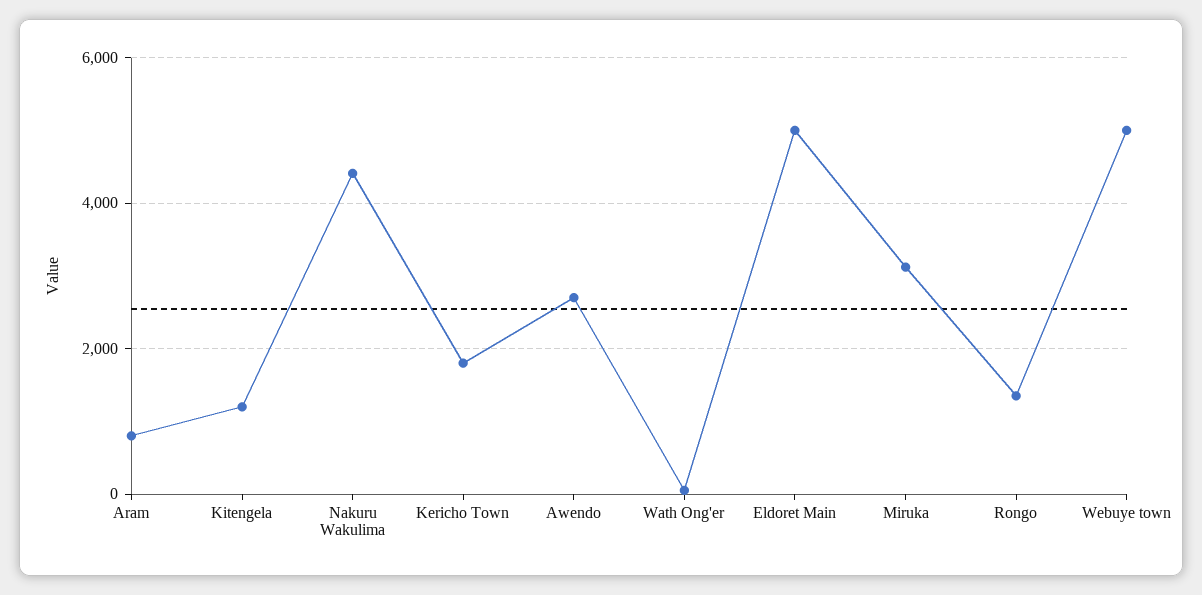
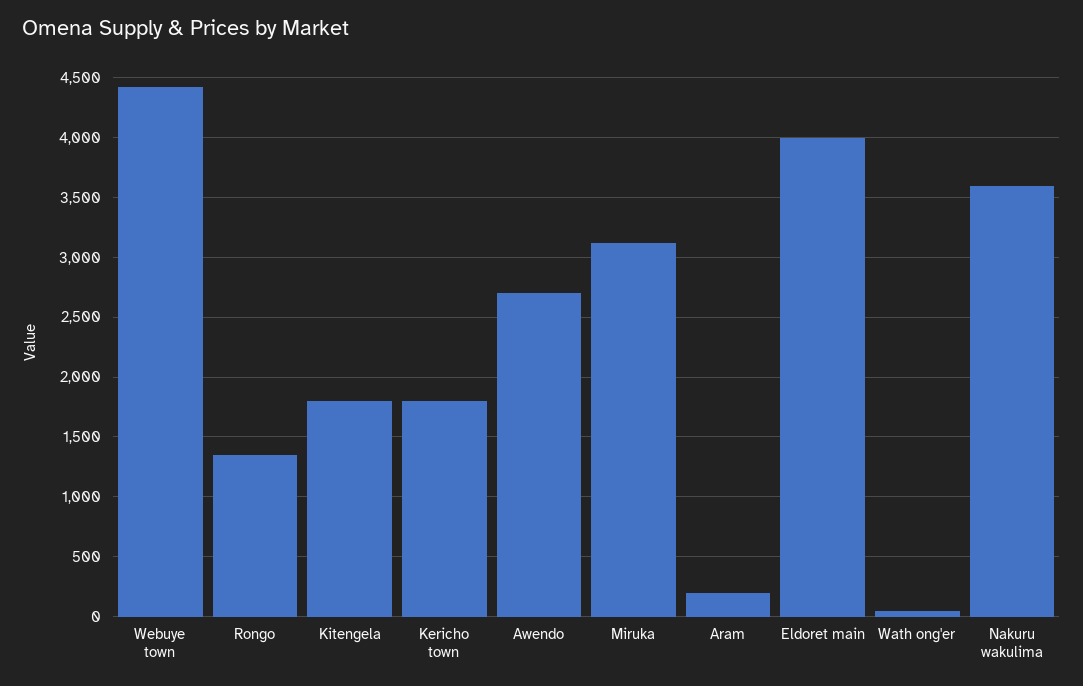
Aram: 800 -> 200
Kitengela: 1200 -> 1800
Nakuru Wakulima: 4400 -> 3600
Eldoret Main: 5000 -> 4000
Webuye town: 5000 -> 4400

